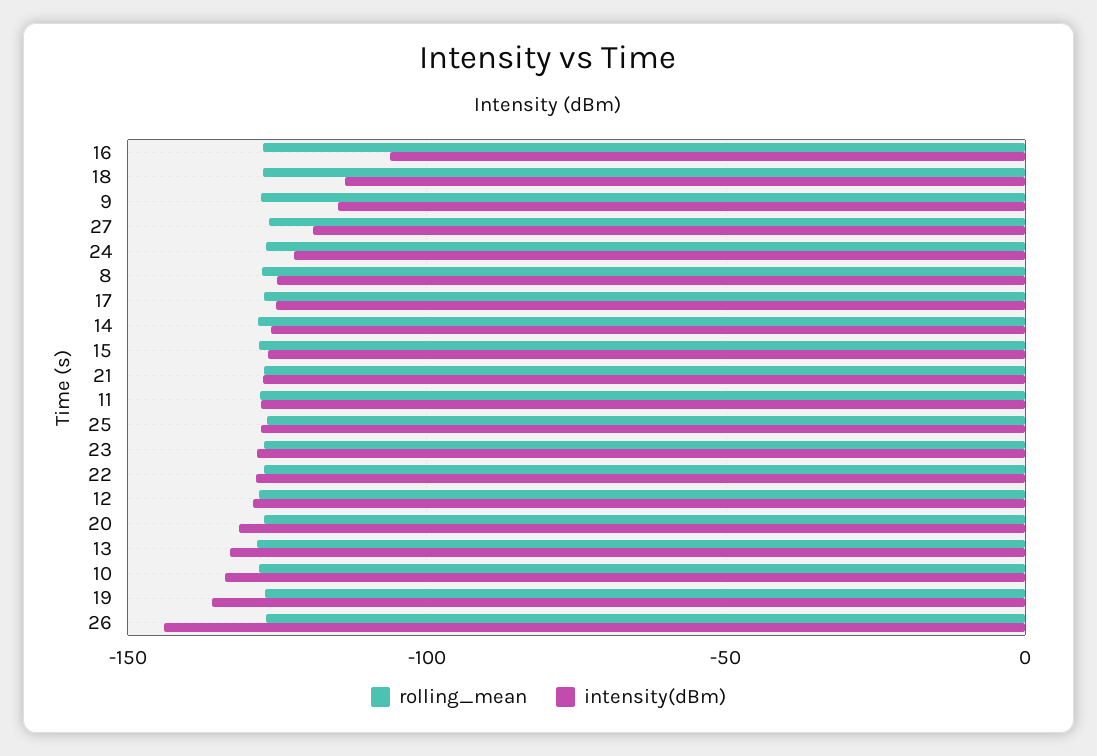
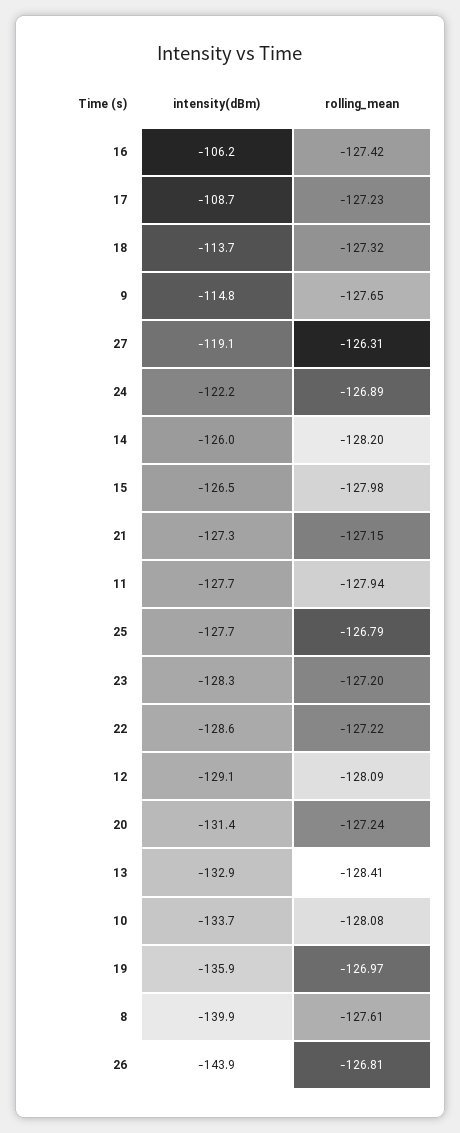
intensity(dBm), 8: -125 -> -139.9
intensity(dBm), 17: -125 -> -108.7

